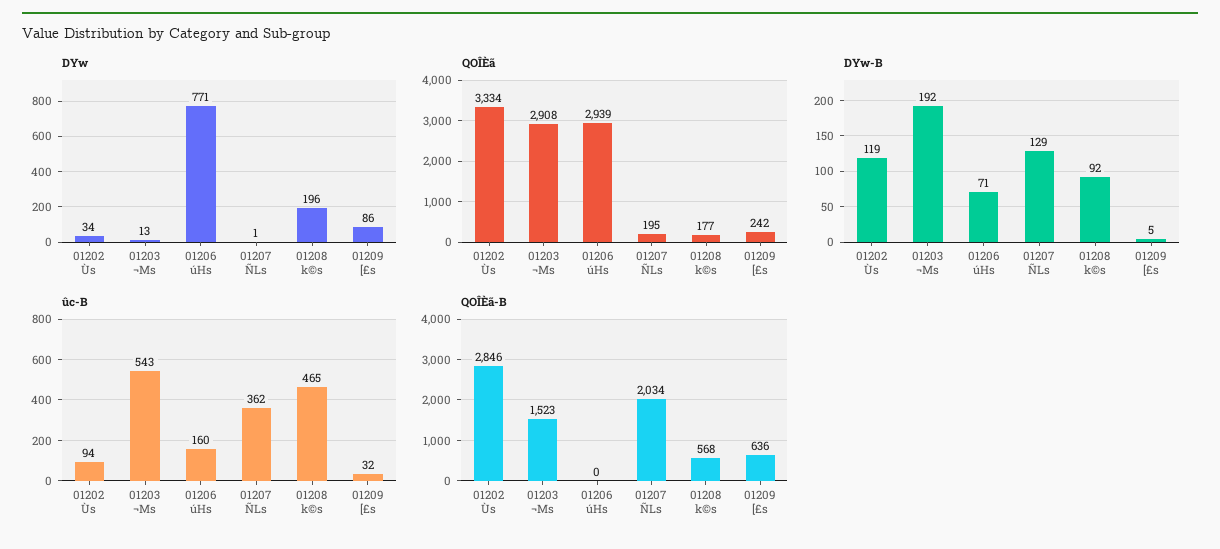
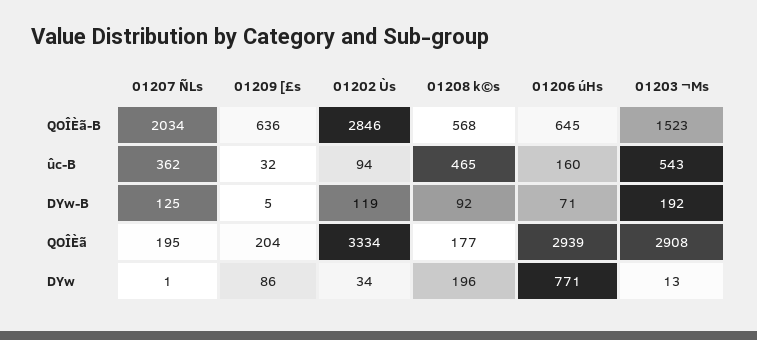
QOÎÈã, 01209 [£s: 242 -> 204
DYw-B, 01207 ÑLs: 129 -> 125
QOÎÈã-B, 01206 úHs: 0 -> 645

